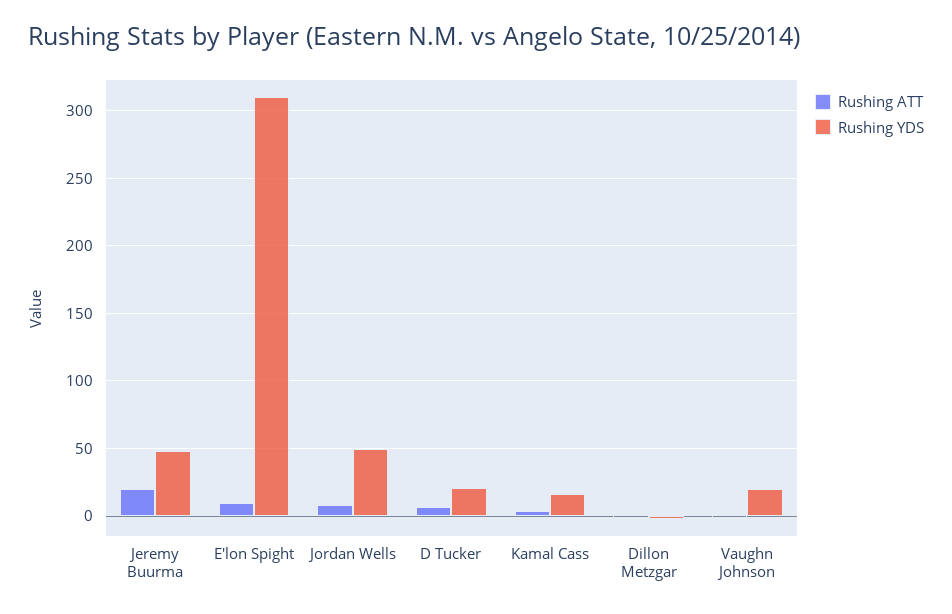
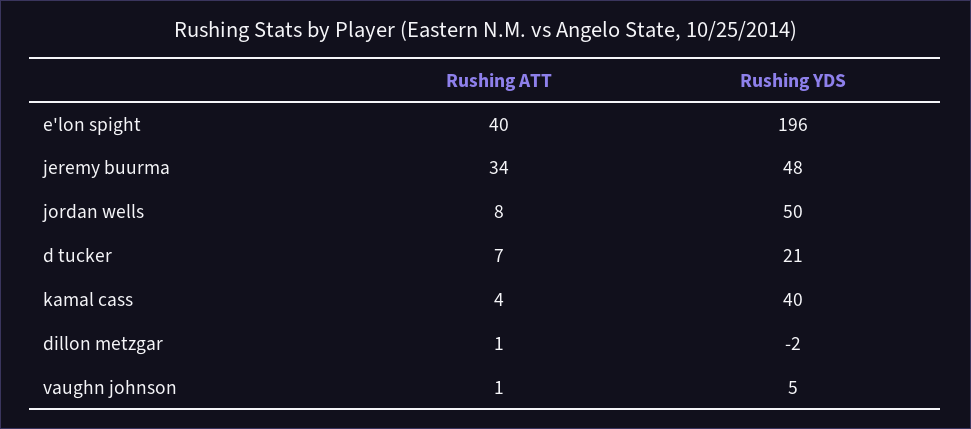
Rushing ATT, Jeremy Buurma: 20 -> 34
Rushing ATT, E'lon Spight: 10 -> 40
Rushing YDS, E'lon Spight: 310 -> 196
Rushing YDS, Kamal Cass: 15 -> 40
Rushing YDS, Vaughn Johnson: 20 -> 5

